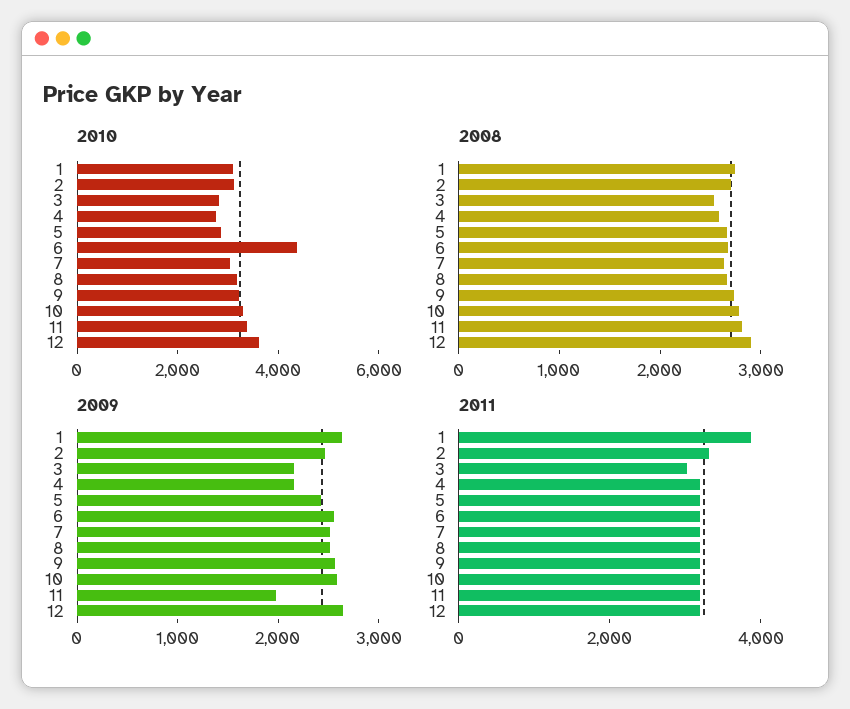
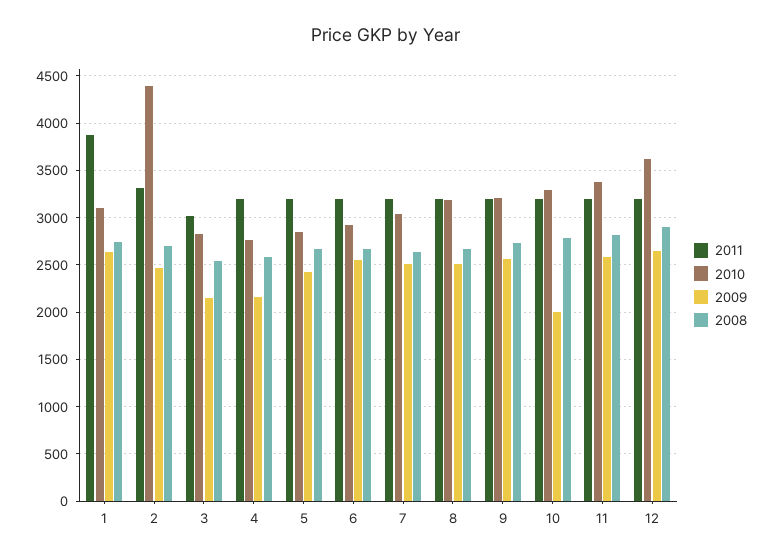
2010, 2: 3000 -> 4400
2010, 6: 4500 -> 2900
2009, 10: 2600 -> 2000
2009, 11: 2000 -> 2600

